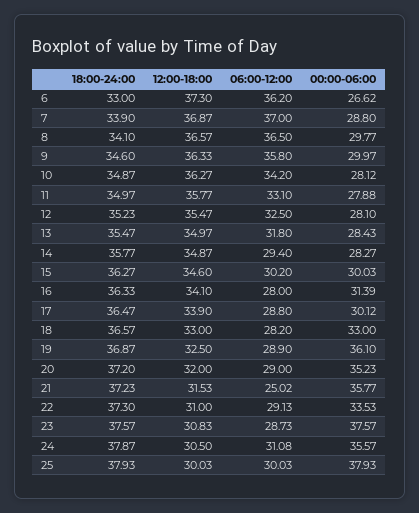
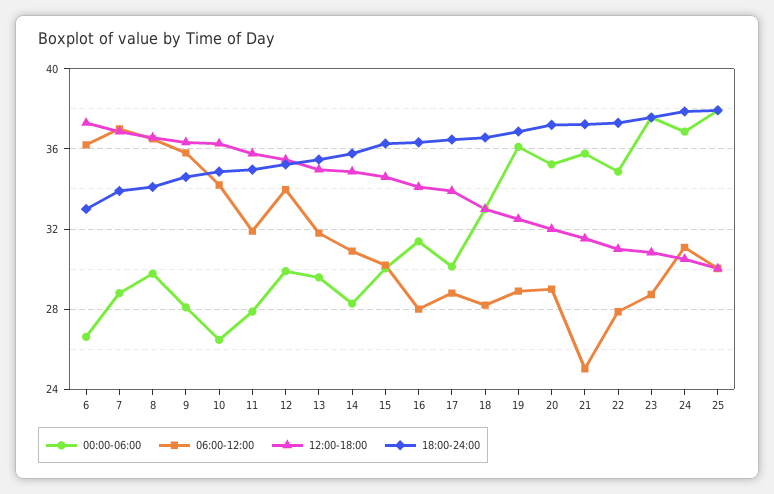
00:00-06:00, 9: 29.97 -> 28
00:00-06:00, 10: 28.12 -> 26.5
06:00-12:00, 11: 33.1 -> 32
06:00-12:00, 12: 32.5 -> 34
00:00-06:00, 12: 28.1 -> 30
00:00-06:00, 13: 28.43 -> 29.5
06:00-12:00, 14: 29.4 -> 31
06:00-12:00, 22: 29.13 -> 28
00:00-06:00, 22: 33.53 -> 35
00:00-06:00, 24: 35.57 -> 37

